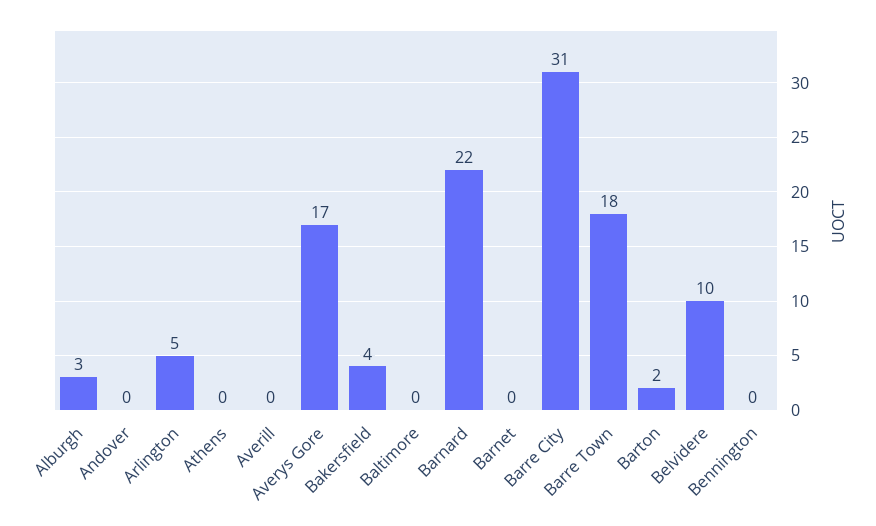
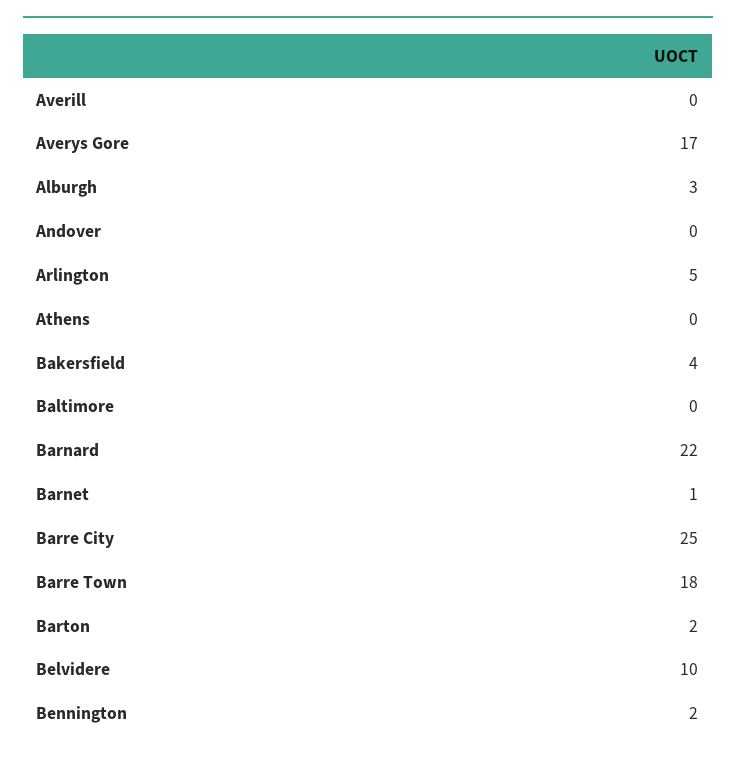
Barnet: 0 -> 1
Barre City: 31 -> 25
Bennington: 0 -> 2

